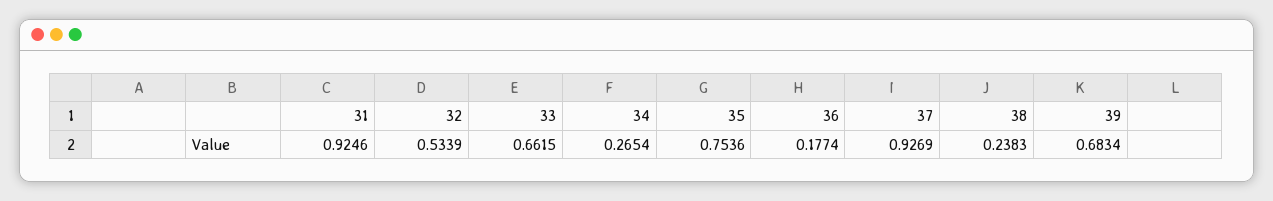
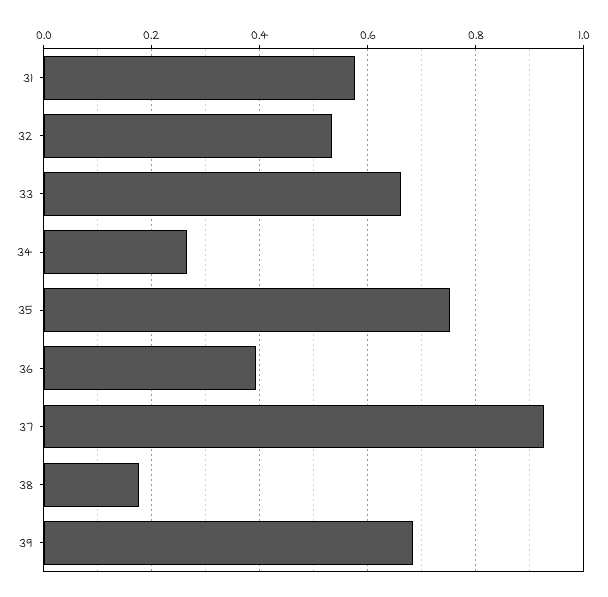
31: 0.9246 -> 0.58
36: 0.1774 -> 0.4
38: 0.2383 -> 0.18

